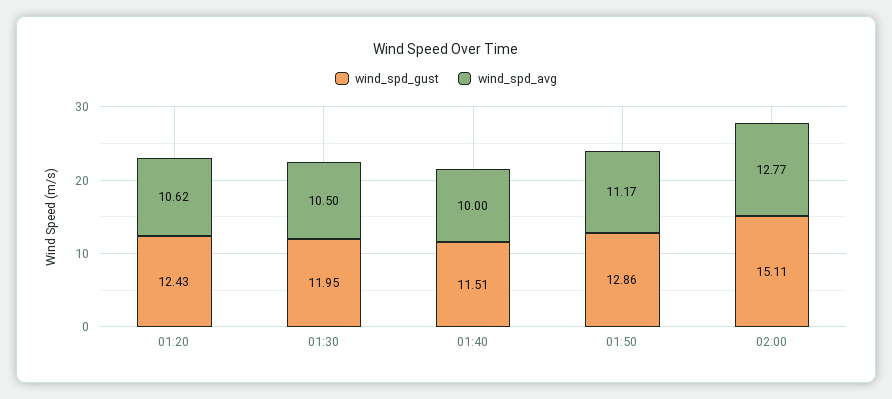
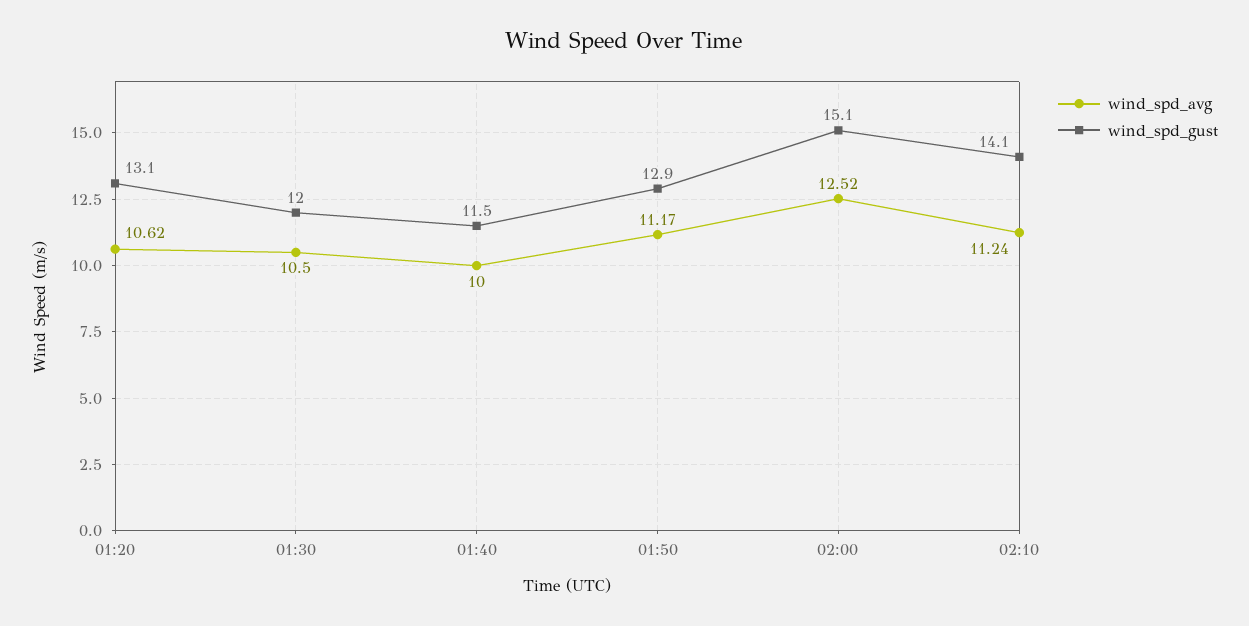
wind_spd_gust, 01:20: 12.43 -> 13.1
wind_spd_avg, 02:00: 12.77 -> 12.52
wind_spd_avg, 02:10: none -> 11.24
wind_spd_gust, 02:10: none -> 14.1

